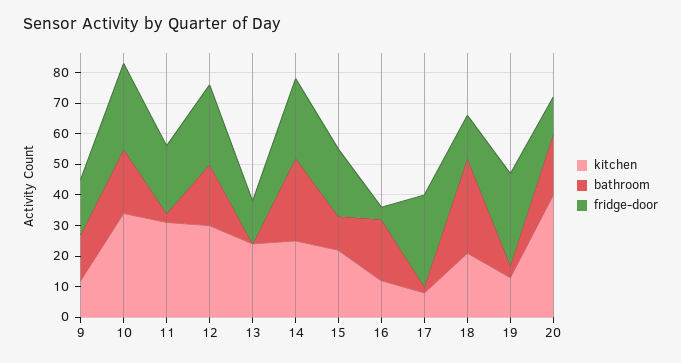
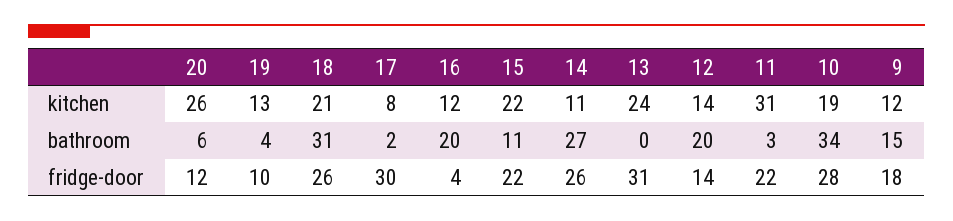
kitchen, 10: 35 -> 19
bathroom, 10: 20 -> 34
kitchen, 12: 30 -> 14
fridge-door, 12: 25 -> 14
fridge-door, 13: 15 -> 31
kitchen, 14: 25 -> 11
fridge-door, 18: 15 -> 26
fridge-door, 19: 30 -> 10
kitchen, 20: 40 -> 26
bathroom, 20: 20 -> 6

